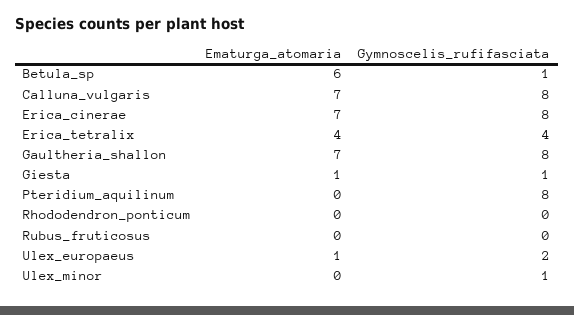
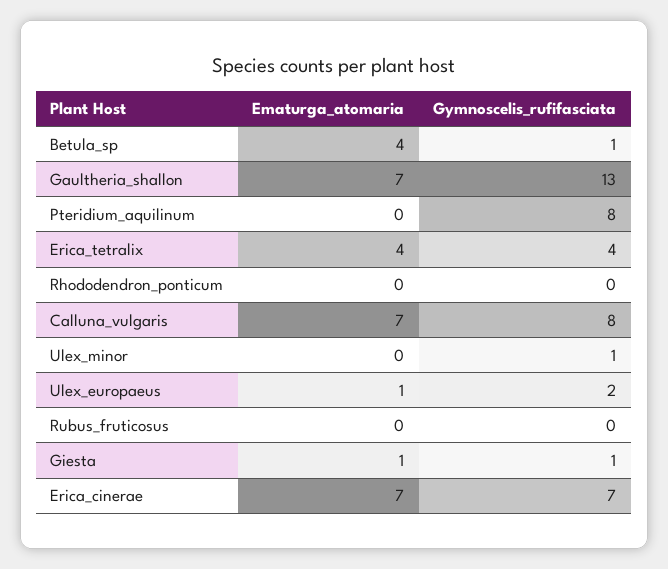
Ematurga_atomaria, Betula_sp: 6 -> 4
Gymnoscelis_rufifasciata, Erica_cinerae: 8 -> 7
Gymnoscelis_rufifasciata, Gaultheria_shallon: 8 -> 13

